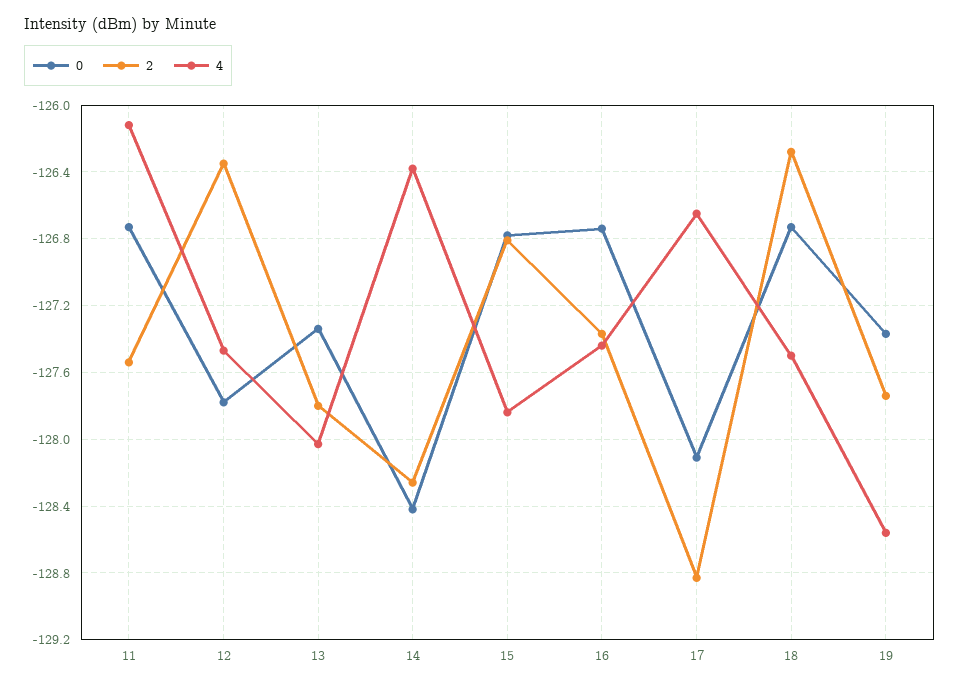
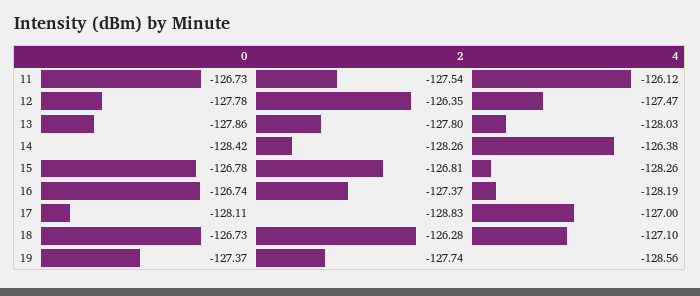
0, 13: -127.35 -> -127.86
4, 15: -127.85 -> -128.26
4, 16: -127.45 -> -128.19
4, 17: -126.65 -> -127
4, 18: -127.5 -> -127.1

